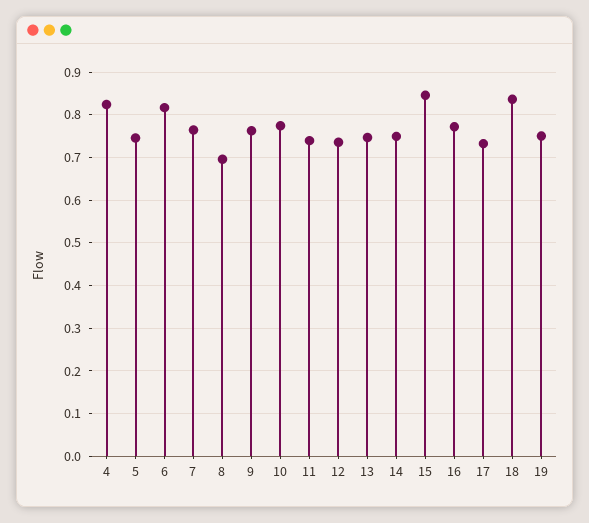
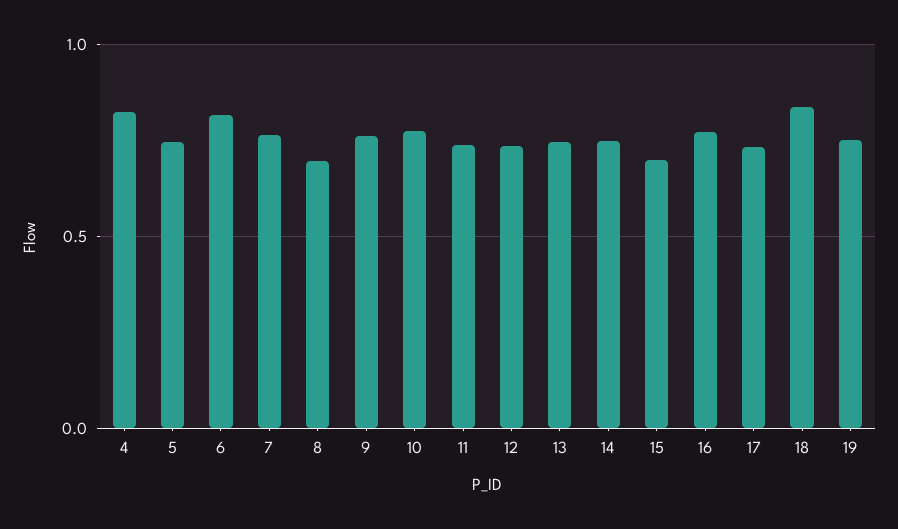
15: 0.84 -> 0.7

